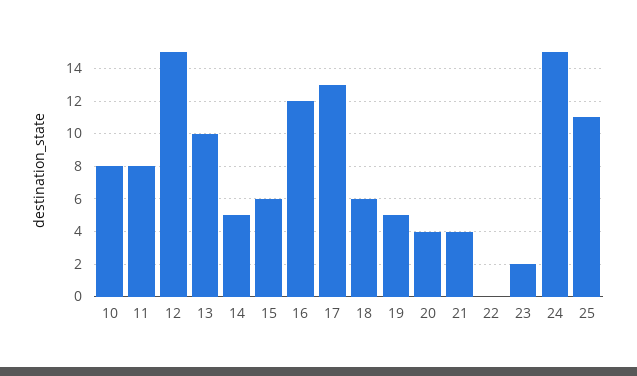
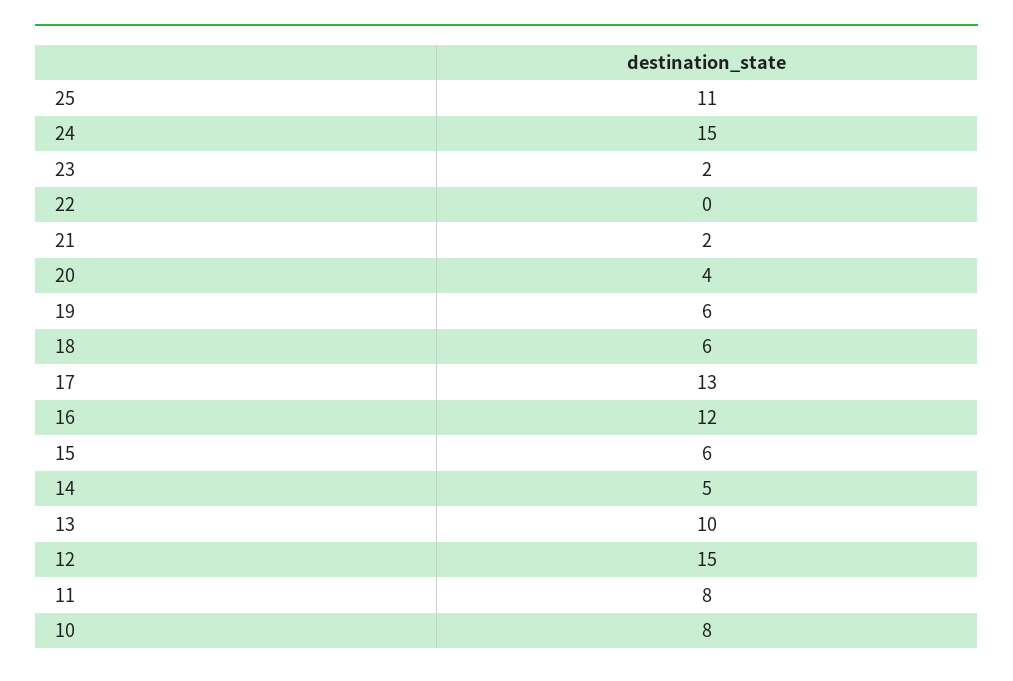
19: 5 -> 6
21: 4 -> 2

